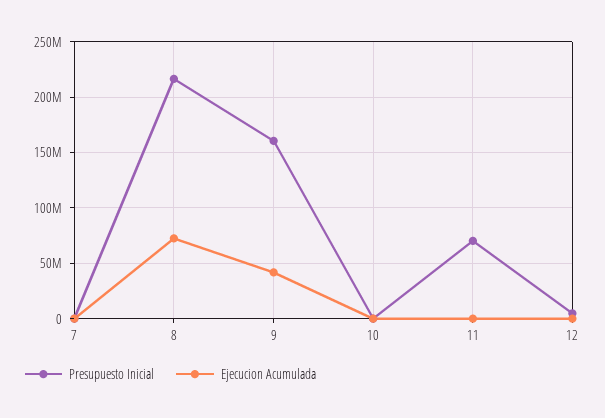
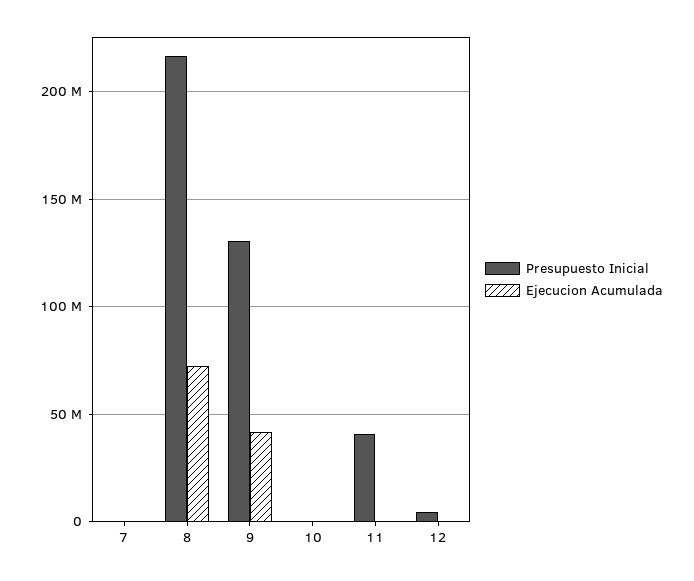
Presupuesto Inicial, 9: 160000000 -> 130000000
Presupuesto Inicial, 11: 70000000 -> 40000000

